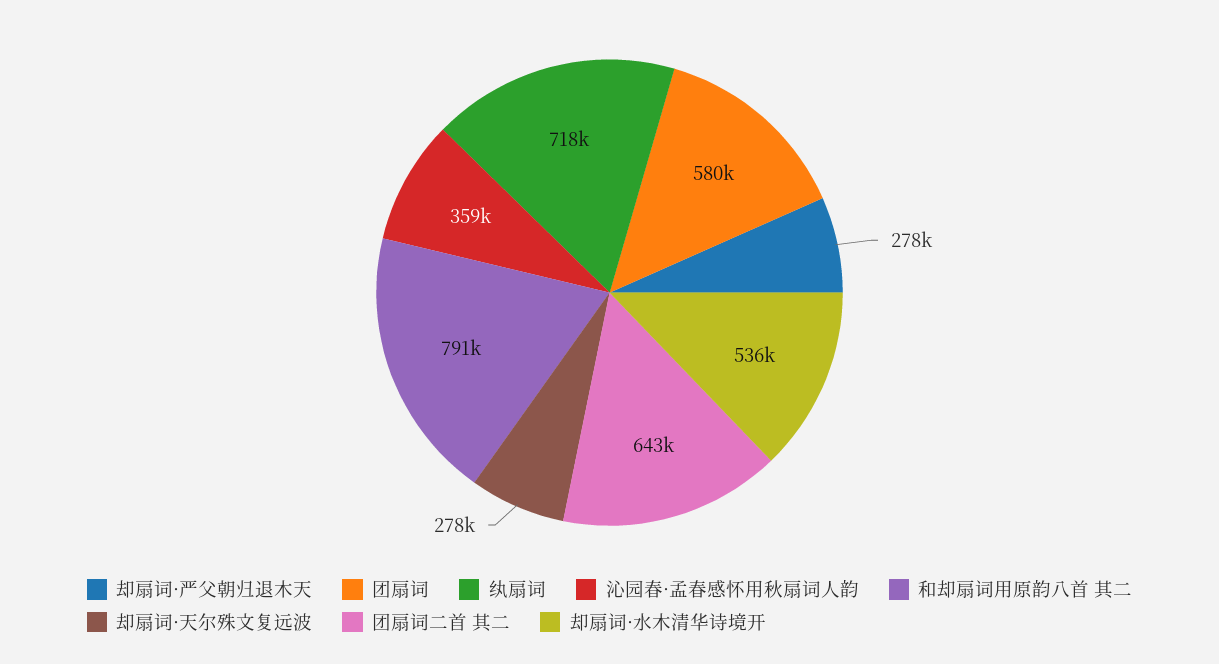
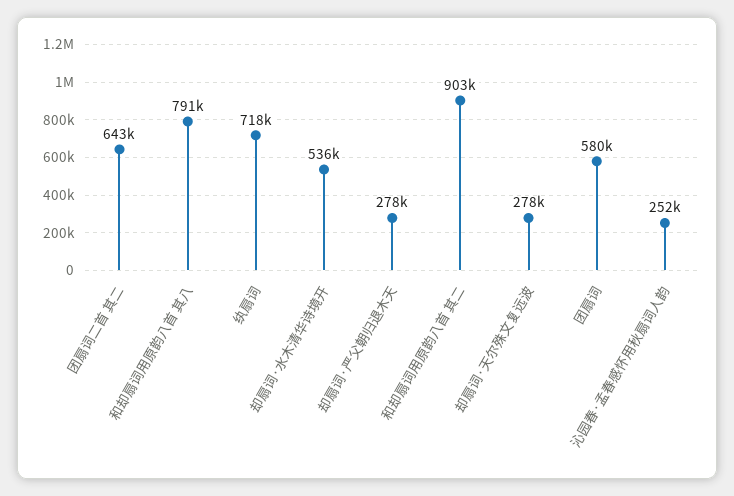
沁园春·孟春感怀用秋扇词人韵: 359000 -> 252000
和却扇词用原韵八首 其二: 791000 -> 903000
和却扇词用原韵八首 其八: none -> 791000

